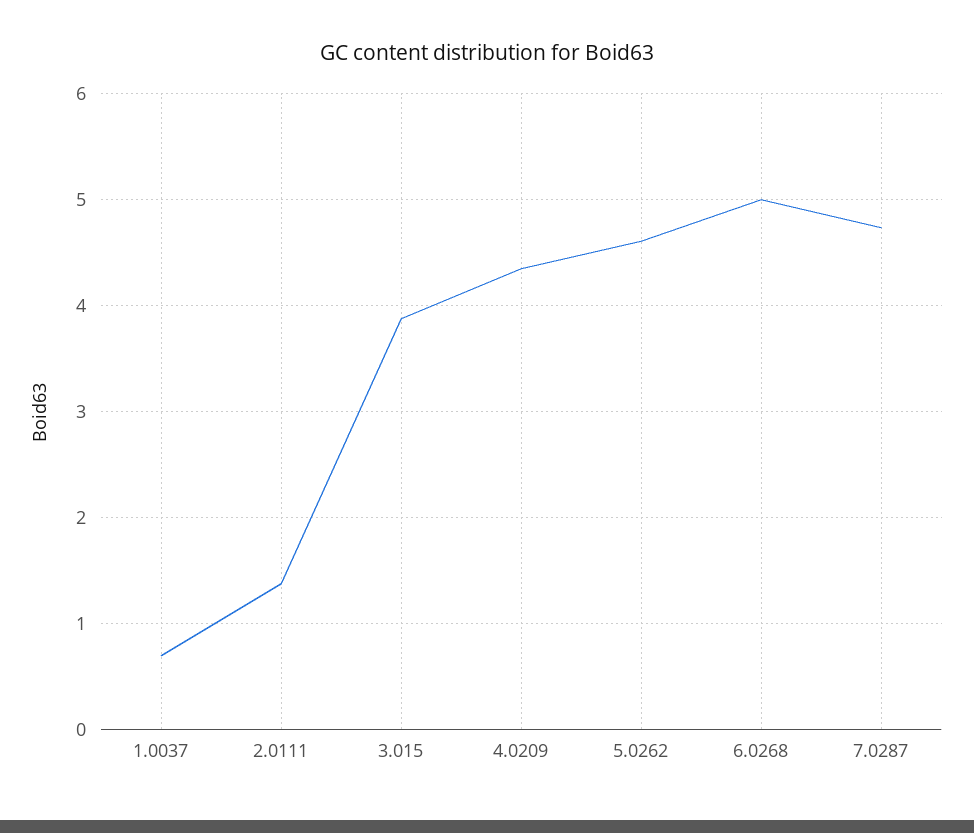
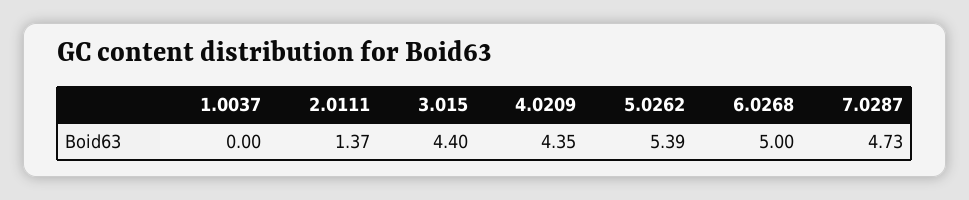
1.0037: 0.7 -> 0
3.015: 3.9 -> 4.4
5.0262: 4.6 -> 5.39

